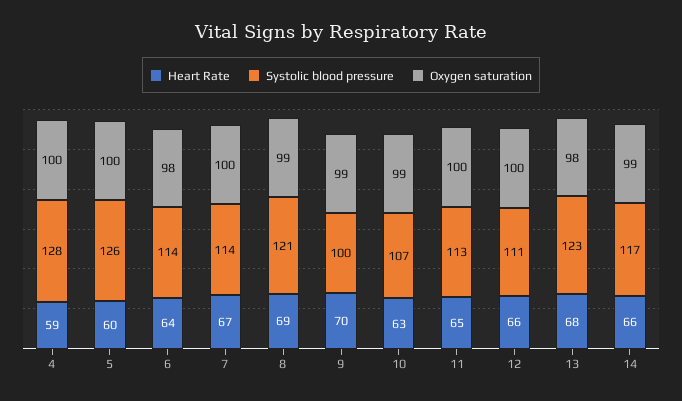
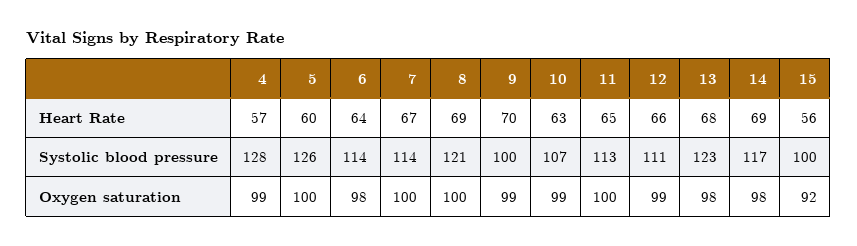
Heart Rate, 4: 59 -> 57
Oxygen saturation, 4: 100 -> 99
Oxygen saturation, 8: 99 -> 100
Oxygen saturation, 12: 100 -> 99
Heart Rate, 14: 66 -> 69
Oxygen saturation, 14: 99 -> 98
Heart Rate, 15: none -> 56
Systolic blood pressure, 15: none -> 100
Oxygen saturation, 15: none -> 92

